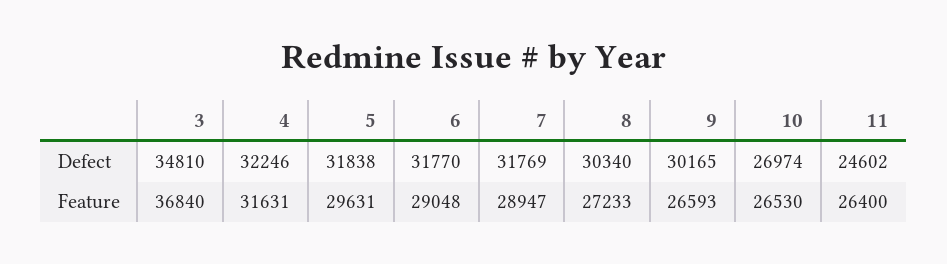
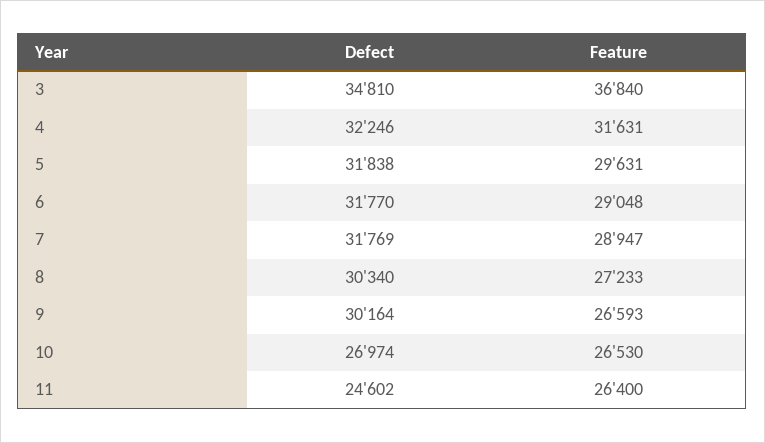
9, Defect: 30165 -> 30164

